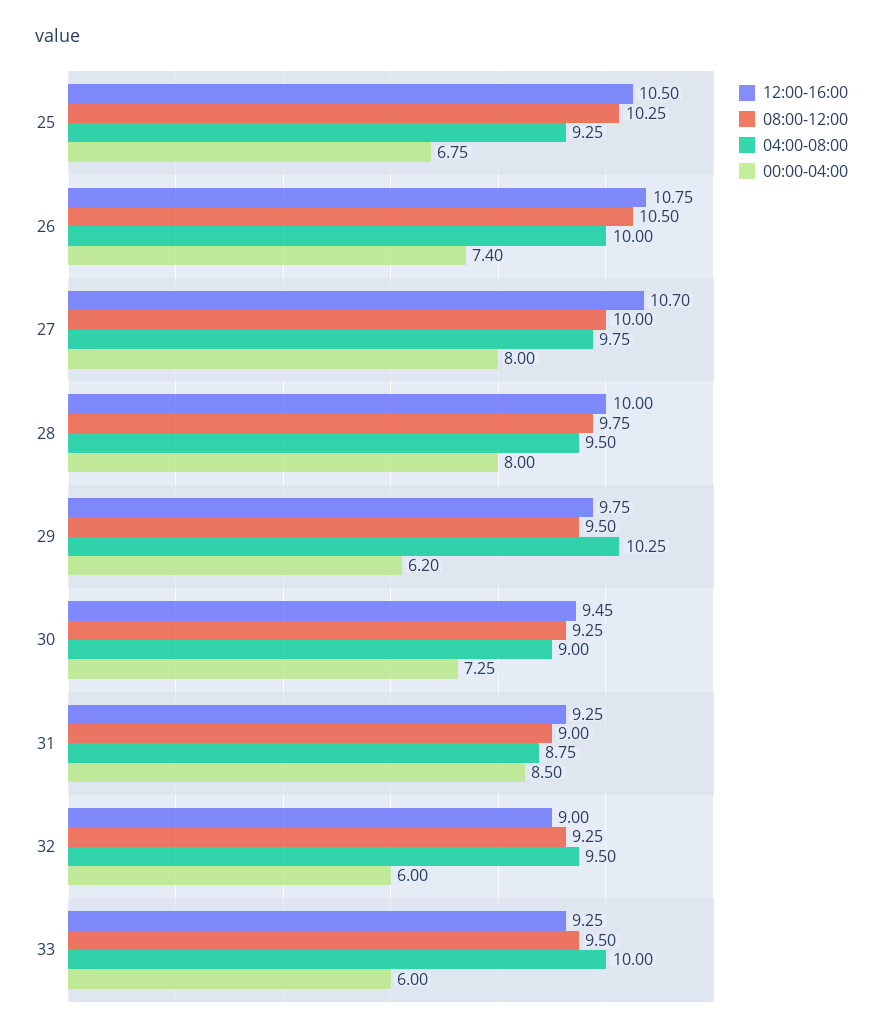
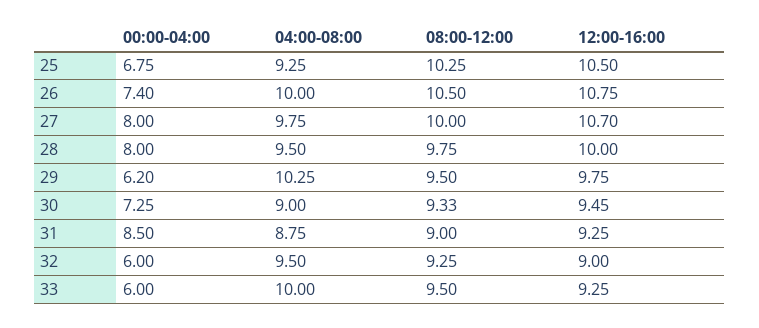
08:00-12:00, 30: 9.25 -> 9.33

